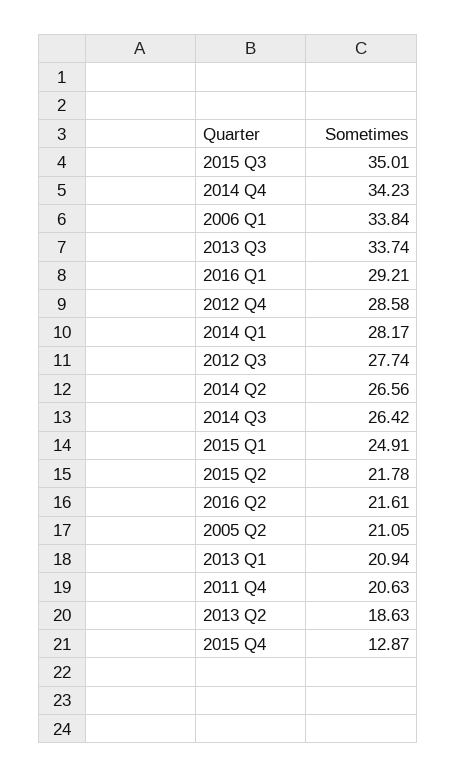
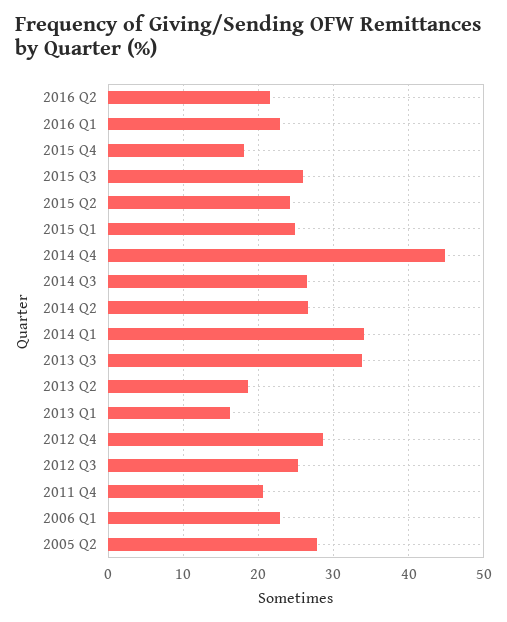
2015 Q3: 35.01 -> 26
2014 Q4: 34.23 -> 45
2006 Q1: 33.84 -> 23
2016 Q1: 29.21 -> 23
2014 Q1: 28.17 -> 34
2012 Q3: 27.74 -> 25
2015 Q2: 21.78 -> 24
2005 Q2: 21.05 -> 28
2013 Q1: 20.94 -> 16
2015 Q4: 12.87 -> 18

